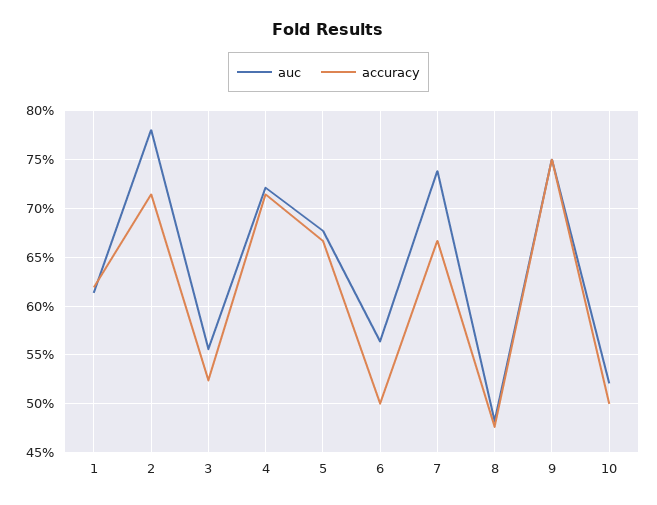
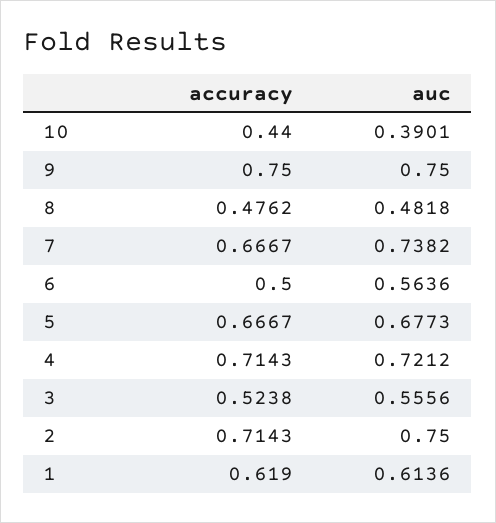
auc, 2: 0.78 -> 0.75
auc, 10: 0.52 -> 0.3901
accuracy, 10: 0.5 -> 0.44

